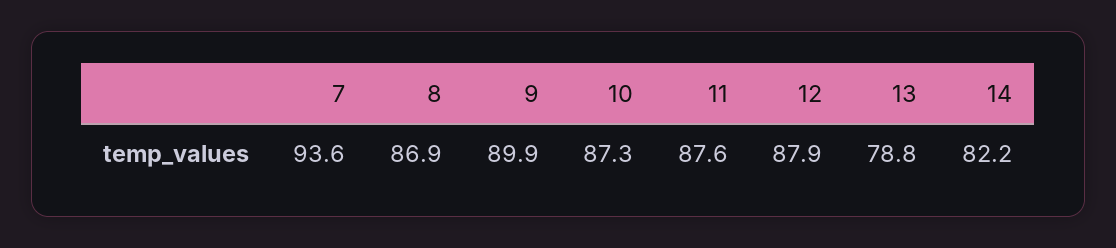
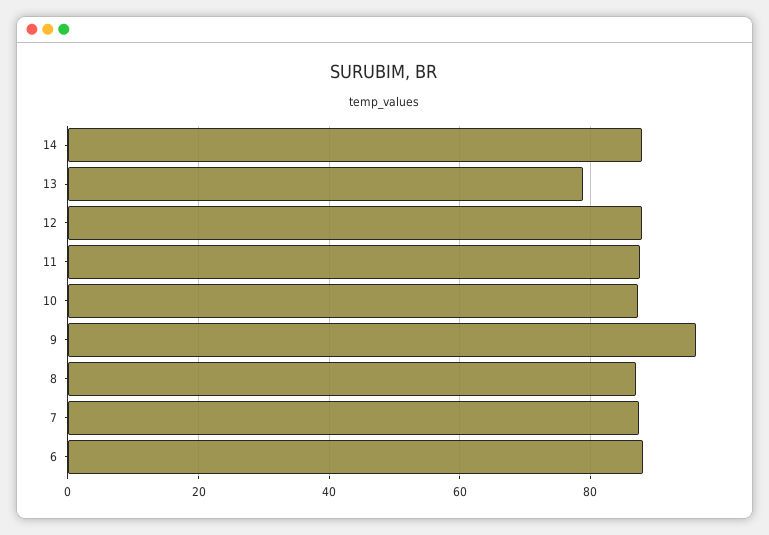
7: 93.6 -> 88
9: 89.9 -> 96
14: 82.2 -> 88
6: none -> 88

